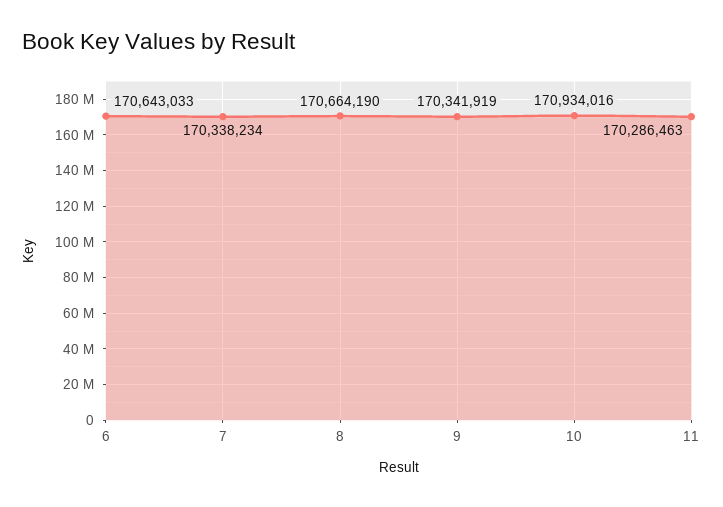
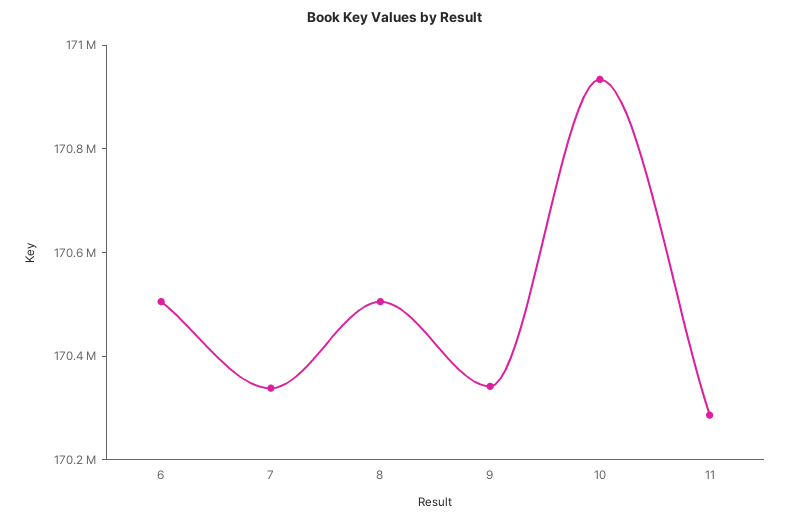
6: 170643033 -> 170500000
8: 170664190 -> 170500000

